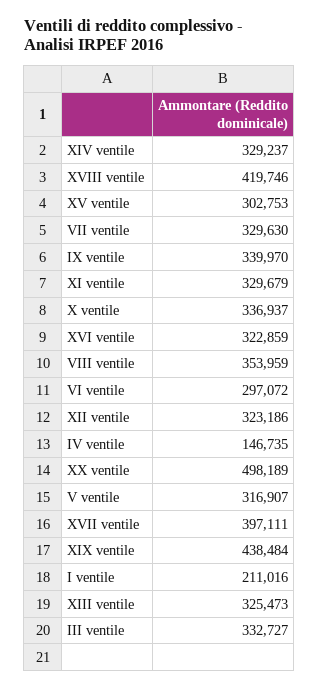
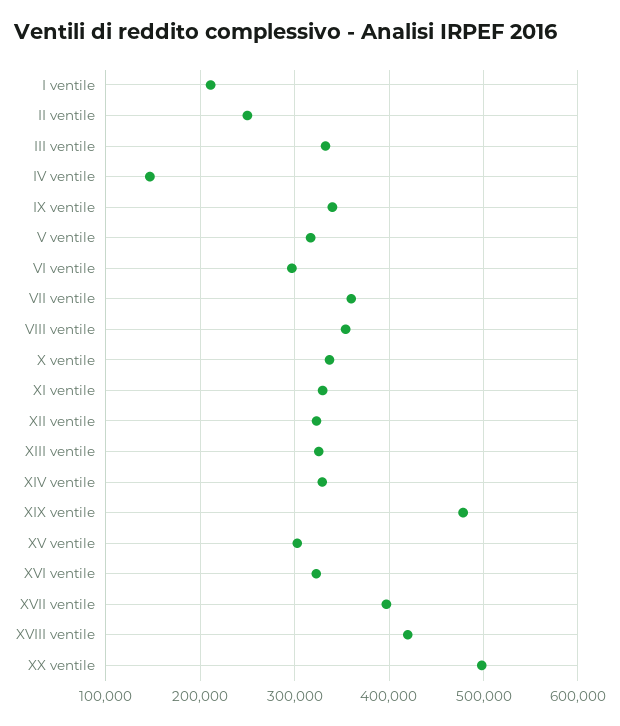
VII ventile: 329630 -> 360000
XIX ventile: 438484 -> 480000
II ventile: none -> 250000

